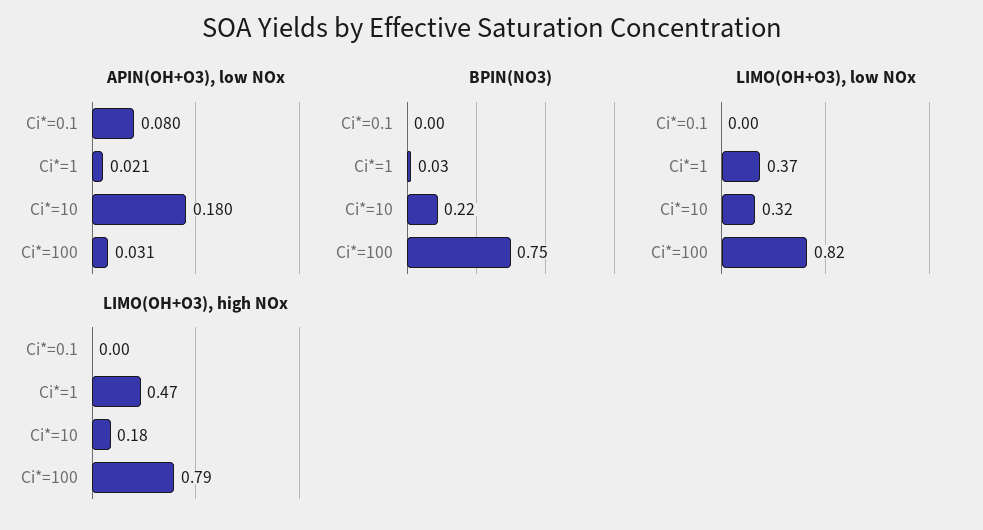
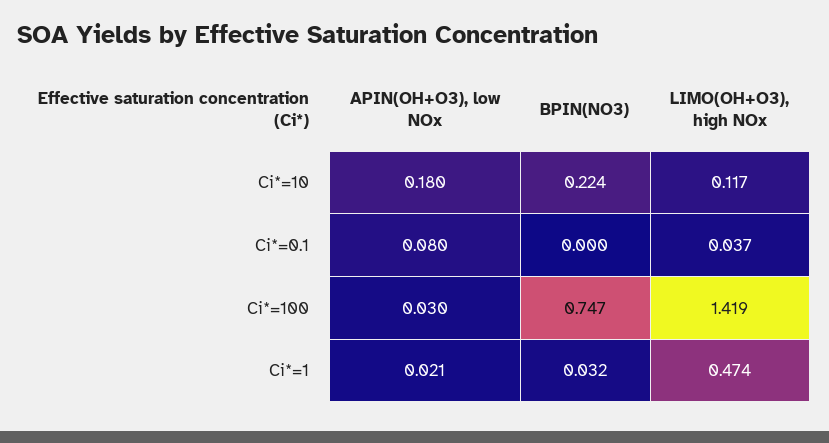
APIN(OH+O3), low NOx, Ci*=100: 0.031 -> 0.03
LIMO(OH+O3), low NOx, Ci*=0.1: 0 -> none
LIMO(OH+O3), low NOx, Ci*=1: 0.37 -> none
LIMO(OH+O3), low NOx, Ci*=10: 0.32 -> none
LIMO(OH+O3), low NOx, Ci*=100: 0.82 -> none
LIMO(OH+O3), high NOx, Ci*=0.1: 0 -> 0.037
LIMO(OH+O3), high NOx, Ci*=10: 0.18 -> 0.117
LIMO(OH+O3), high NOx, Ci*=100: 0.79 -> 1.419

